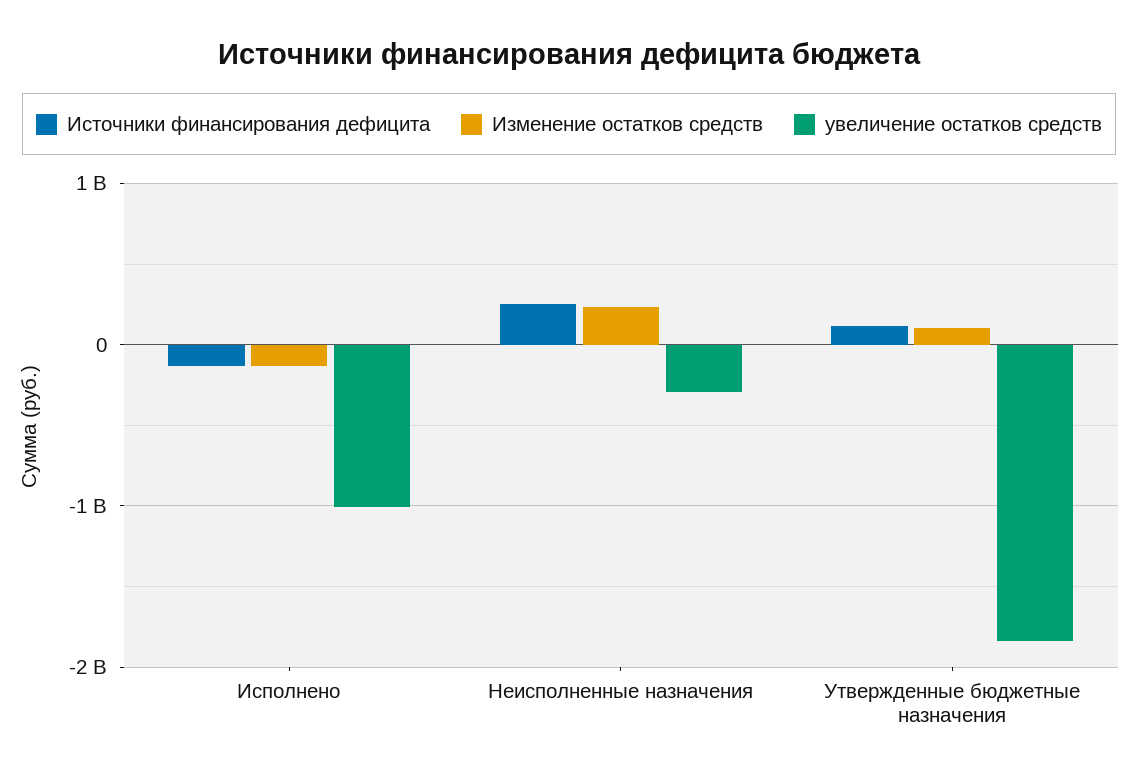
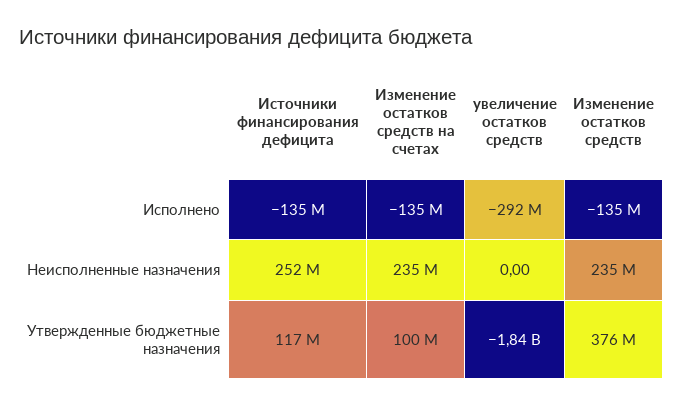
увеличение остатков средств, Исполнено: -1000000000 -> -292000000
увеличение остатков средств, Неисполненные назначения: -300000000 -> 0
Изменение остатков средств, Утвержденные бюджетные назначения: 100000000 -> 376000000
Изменение остатков средств на счетах, Исполнено: none -> -135000000
Изменение остатков средств на счетах, Неисполненные назначения: none -> 235000000
Изменение остатков средств на счетах, Утвержденные бюджетные назначения: none -> 100000000

